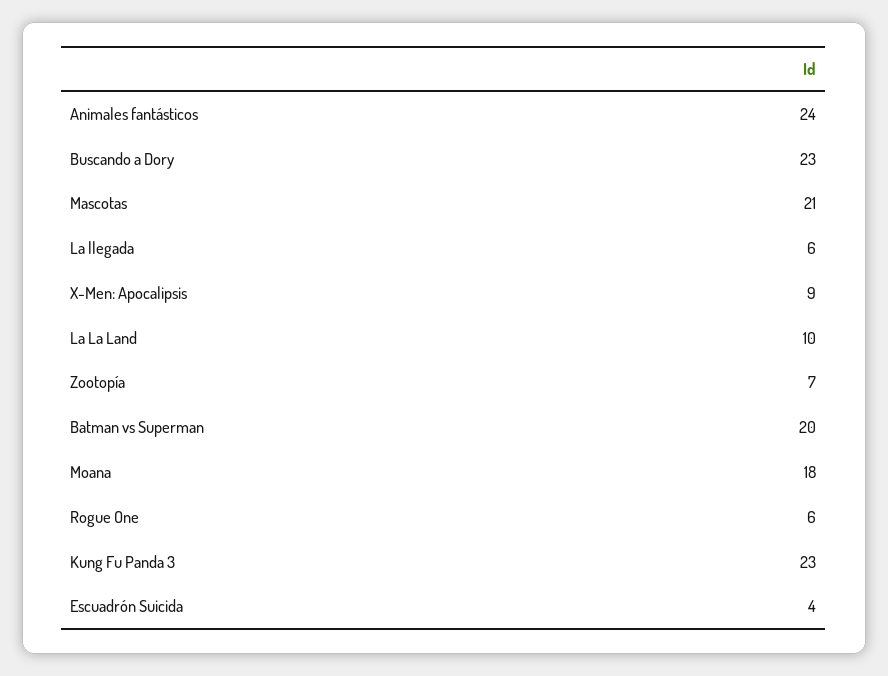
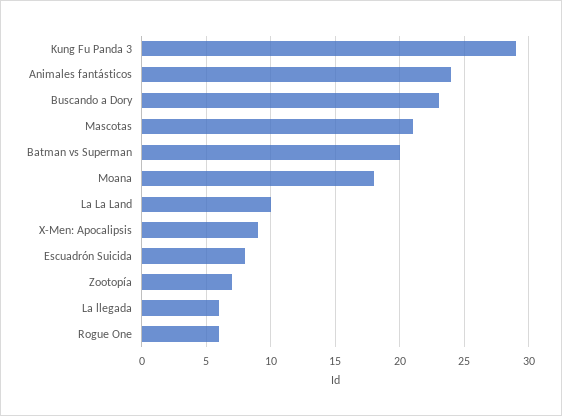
Kung Fu Panda 3: 23 -> 29
Escuadrón Suicida: 4 -> 8

